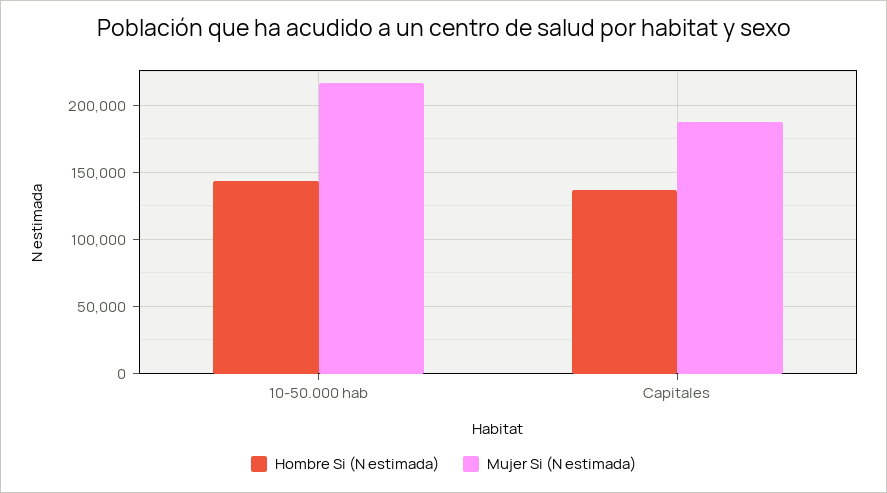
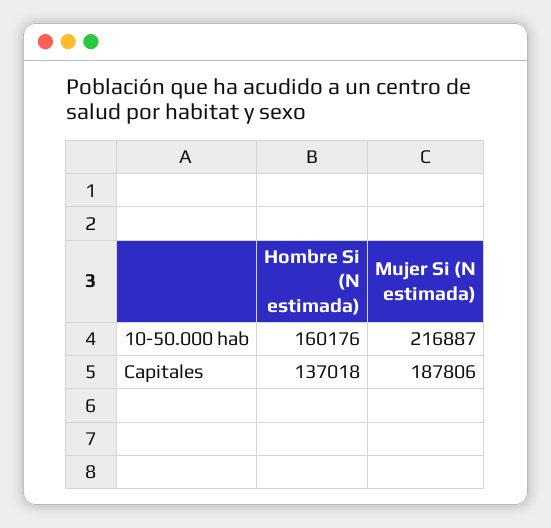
Hombre Si (N estimada), 10-50.000 hab: 145000 -> 160176

